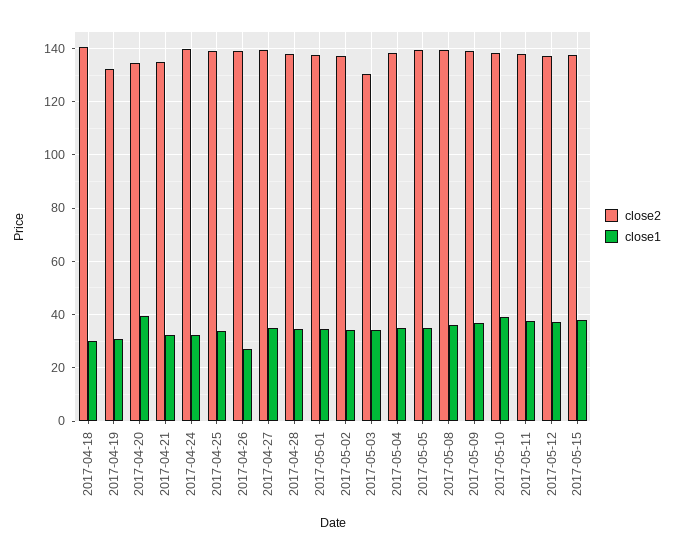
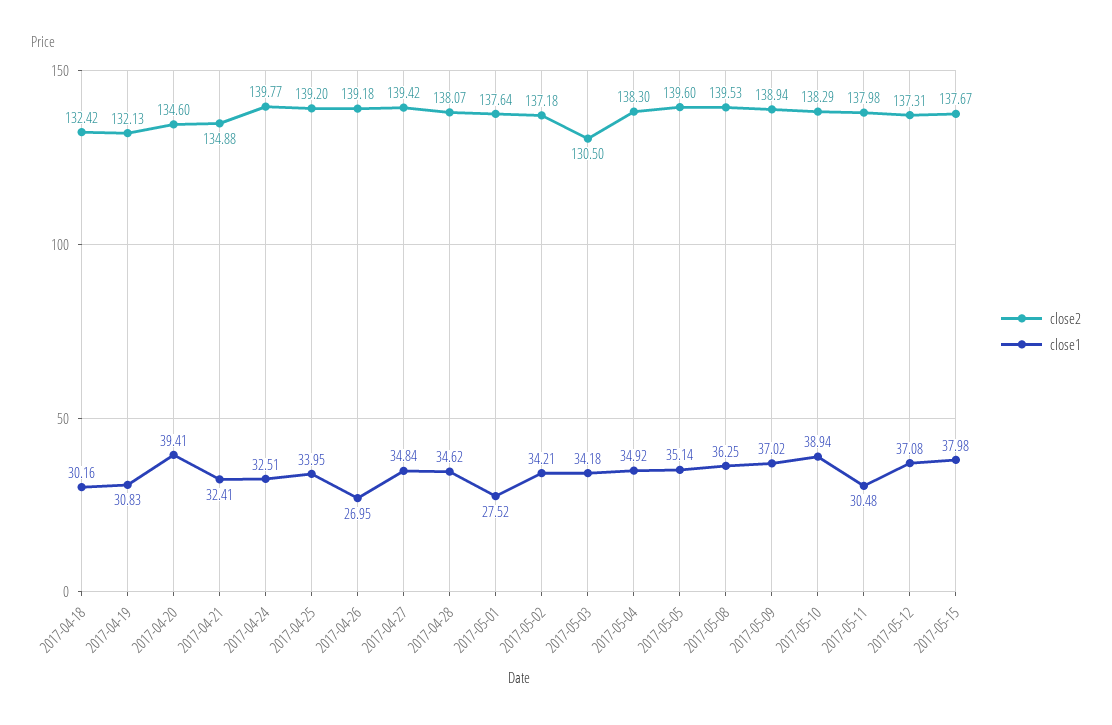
close2, 2017-04-18: 140 -> 132.42
close1, 2017-05-01: 35 -> 27.52
close1, 2017-05-11: 37.5 -> 30.48

